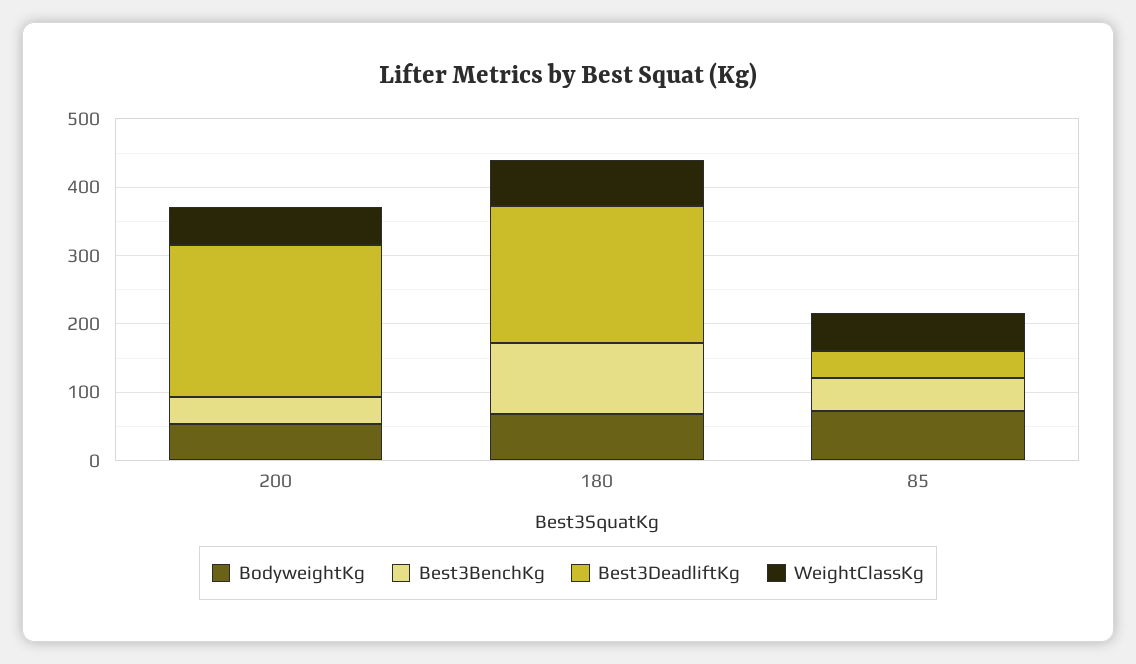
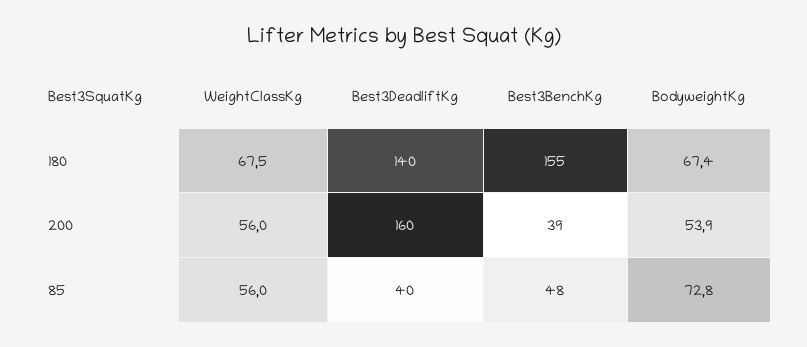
Best3DeadliftKg, 200: 220 -> 160
Best3BenchKg, 180: 100 -> 155
Best3DeadliftKg, 180: 200 -> 140

